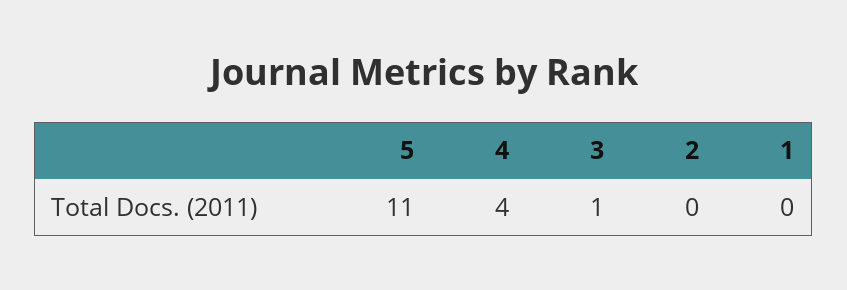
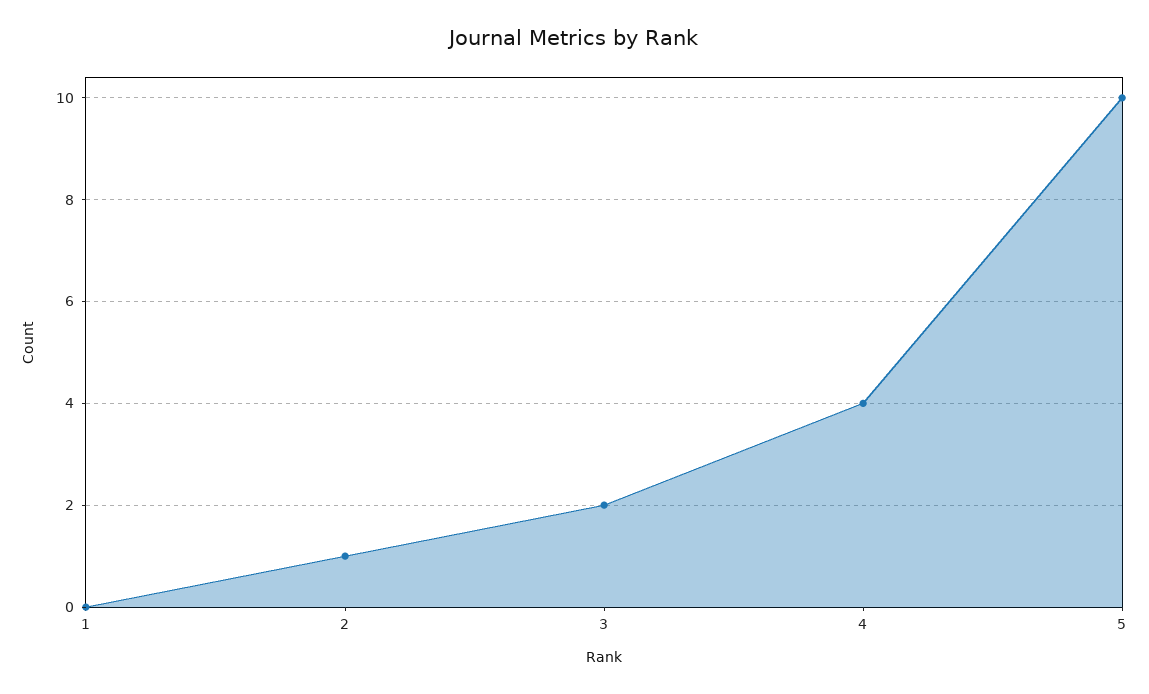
5: 11 -> 10
3: 1 -> 2
2: 0 -> 1

